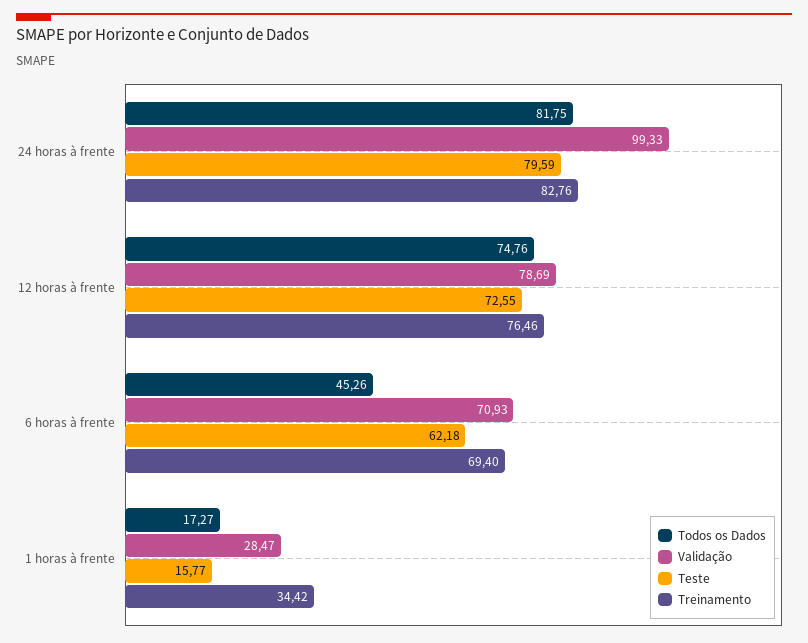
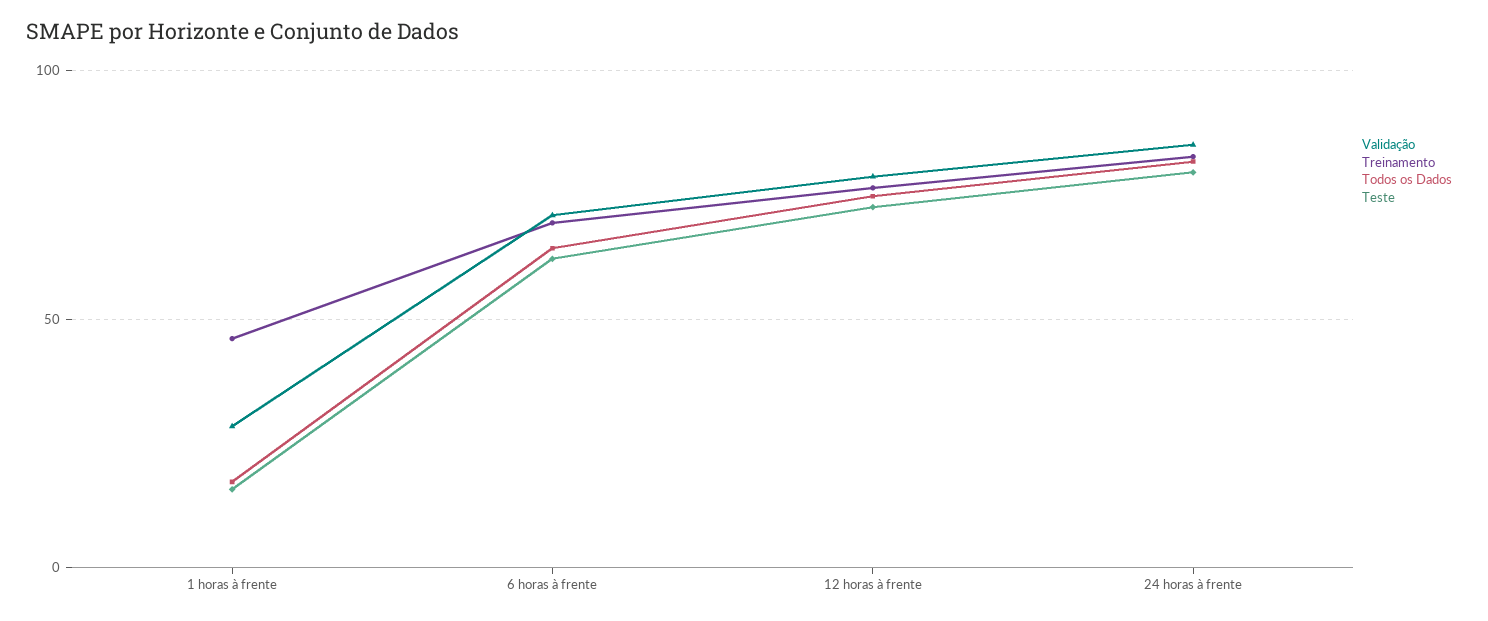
Validação, 24 horas à frente: 99.33 -> 85
Todos os Dados, 6 horas à frente: 45.26 -> 65
Treinamento, 1 horas à frente: 34.42 -> 45

